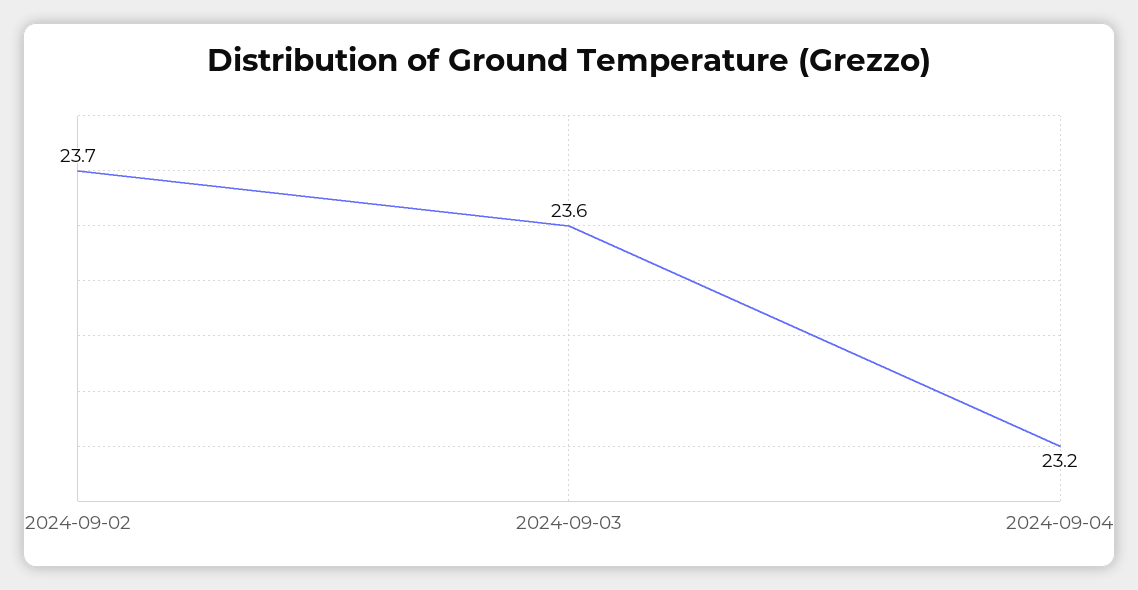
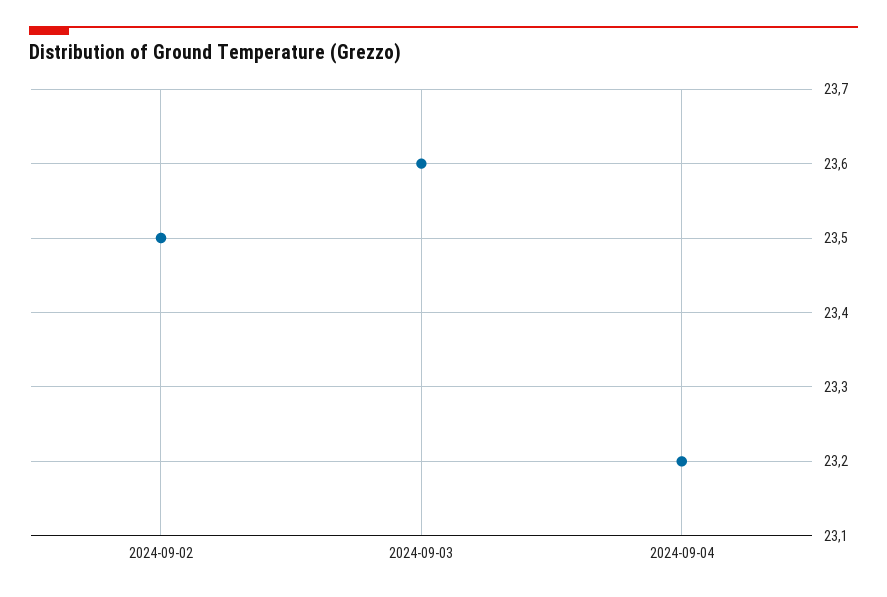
2024-09-02: 23.7 -> 23.5

